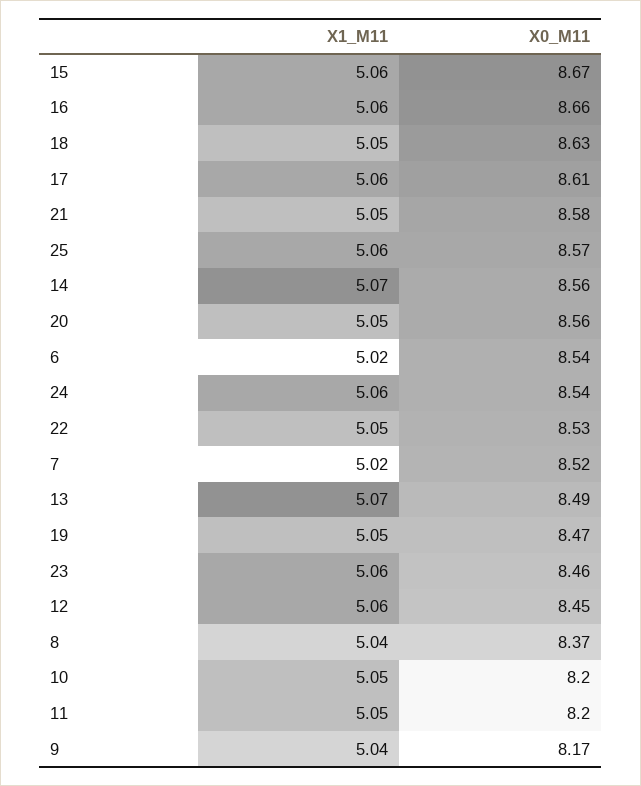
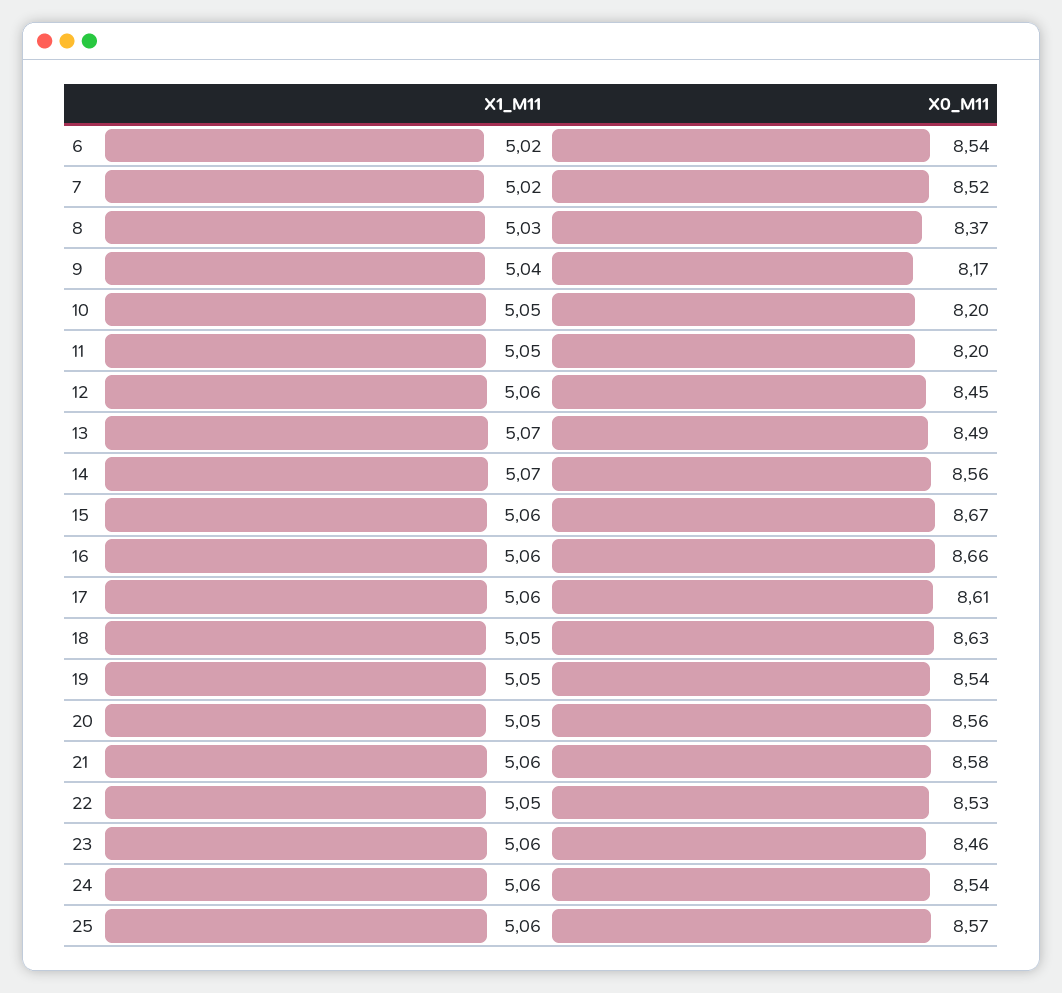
X1_M11, 21: 5.05 -> 5.06
X0_M11, 19: 8.47 -> 8.54
X1_M11, 8: 5.04 -> 5.03

